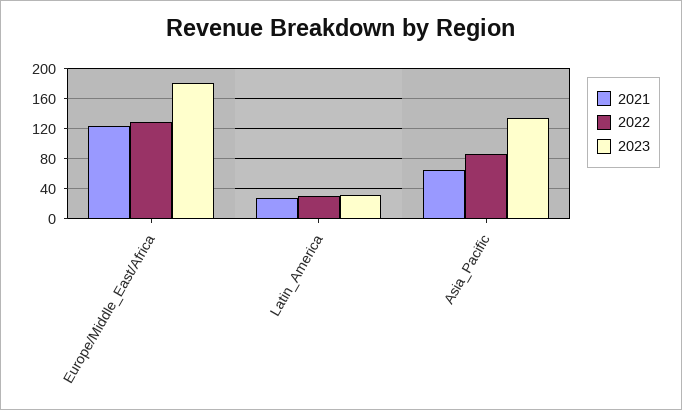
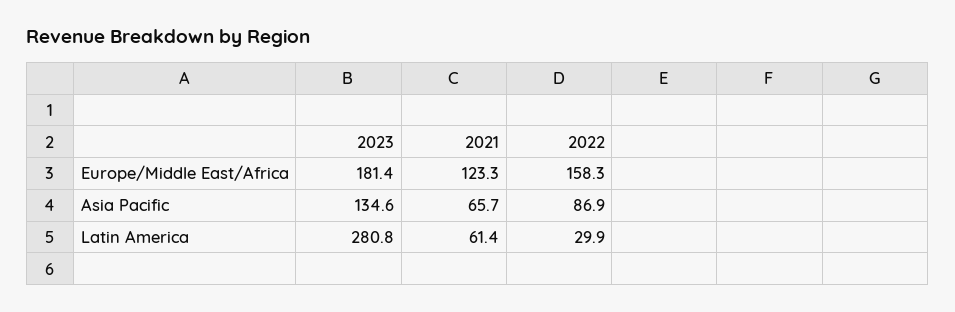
2022, Europe/Middle_East/Africa: 130 -> 158.3
2021, Latin_America: 30 -> 61.4
2023, Latin_America: 30 -> 280.8

